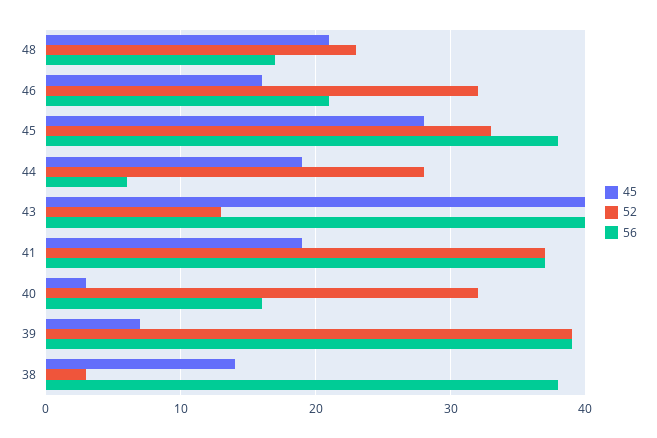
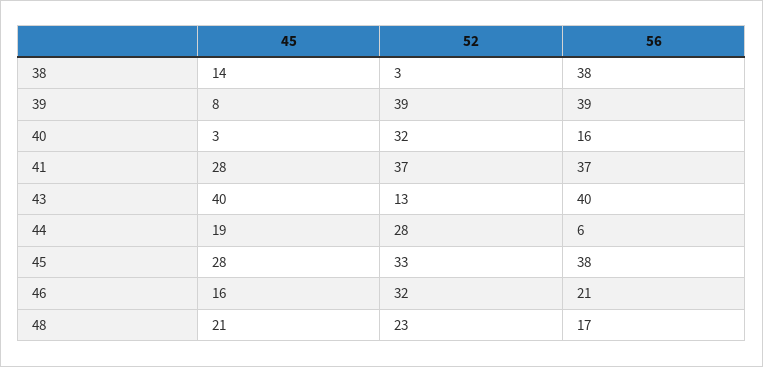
45, 41: 19 -> 28
45, 39: 7 -> 8

